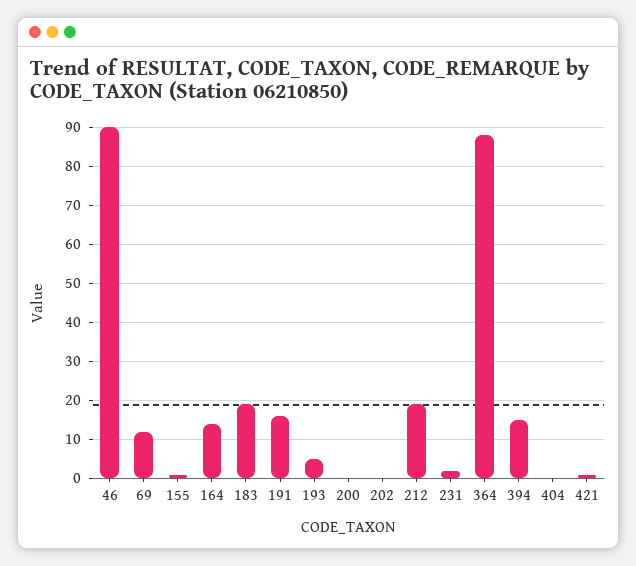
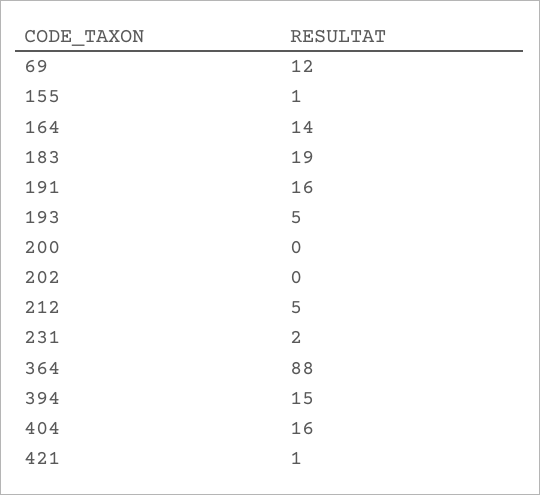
46: 90 -> none
212: 20 -> 5
404: 0 -> 16

